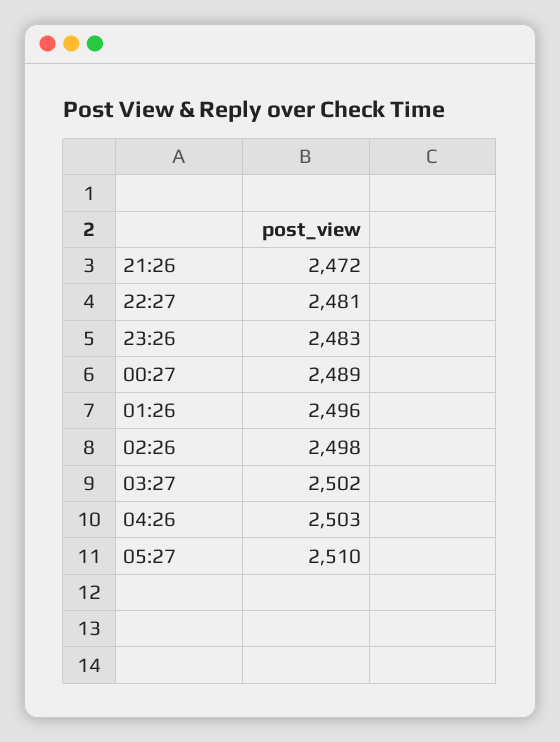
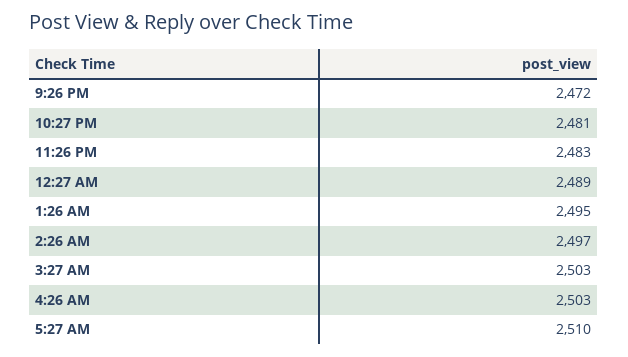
01:26: 2496 -> 2495
02:26: 2498 -> 2497
03:27: 2502 -> 2503

